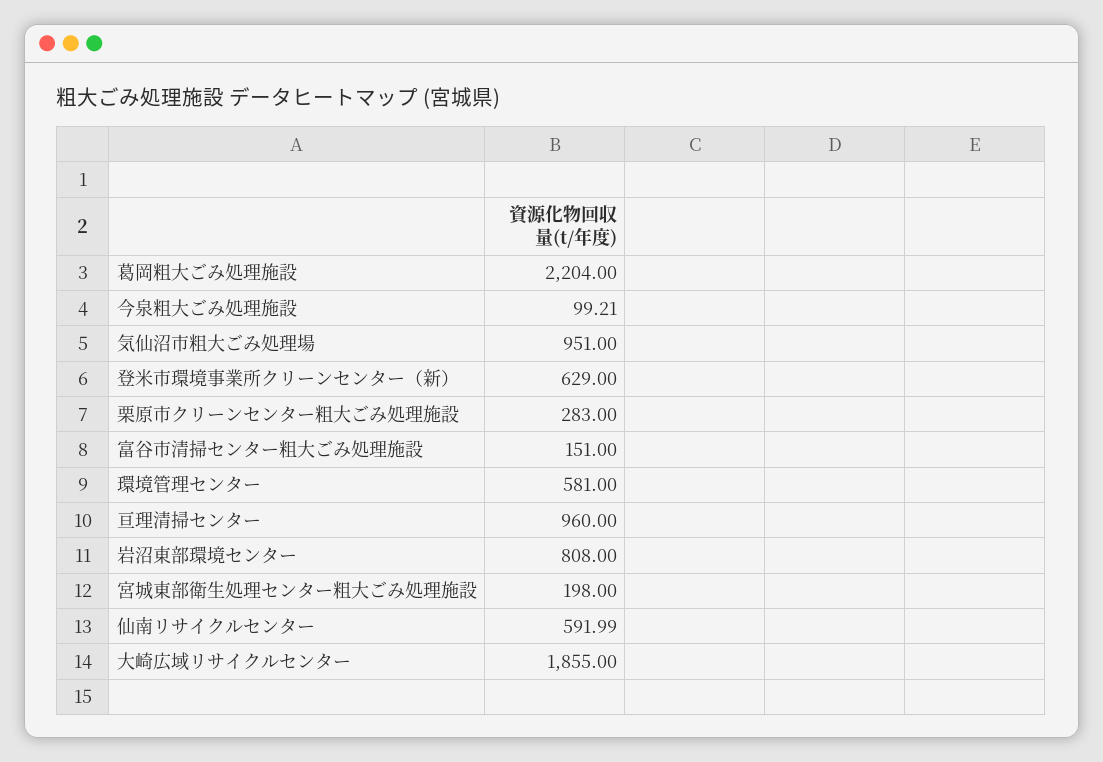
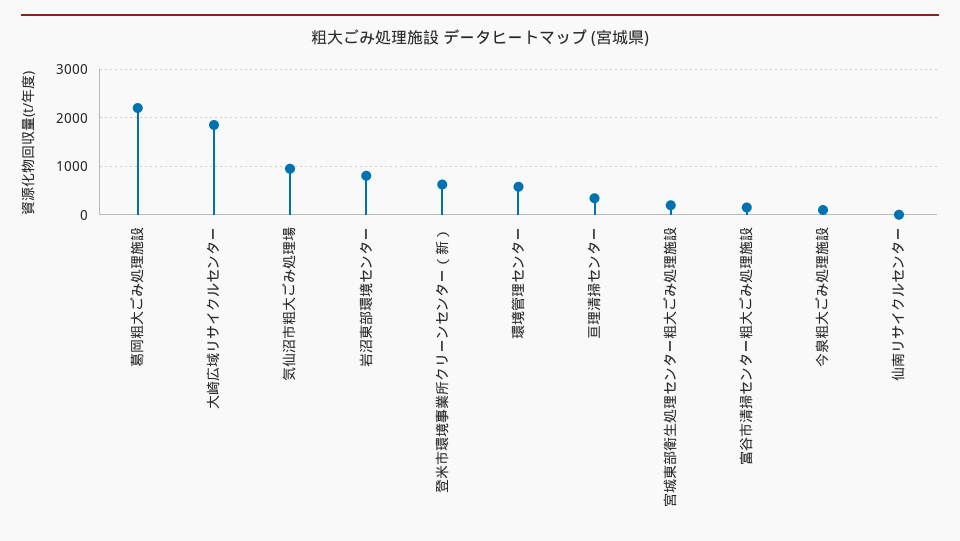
栗原市クリーンセンター粗大ごみ処理施設: 283 -> none
亘理清掃センター: 960 -> 400
仙南リサイクルセンター: 591.99 -> 0

